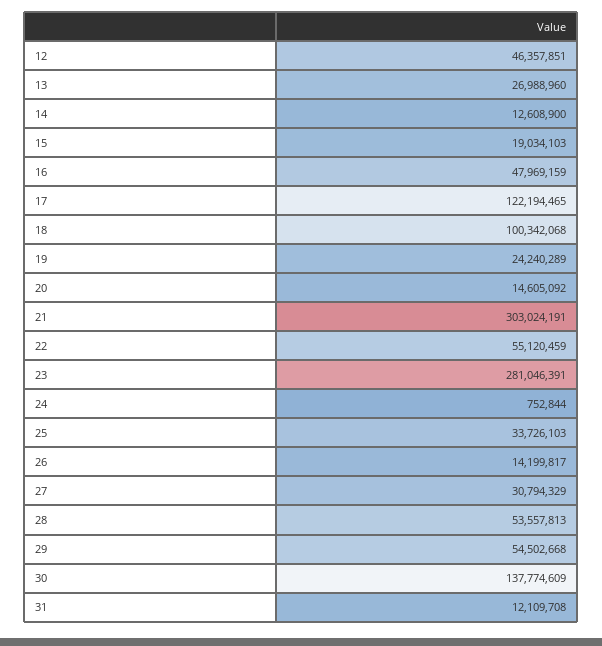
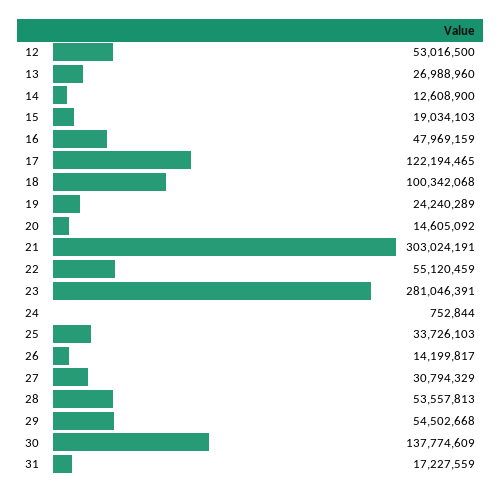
12: 46357851 -> 53016500
31: 12109708 -> 17227559

